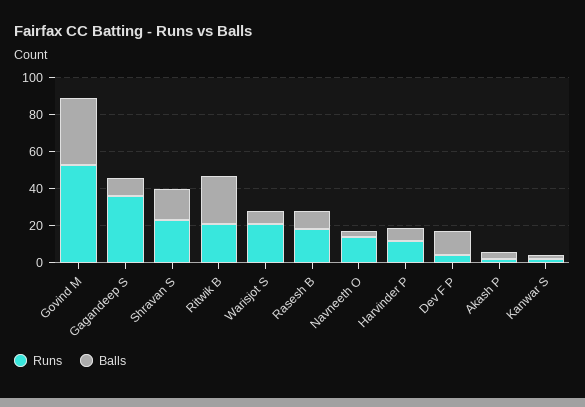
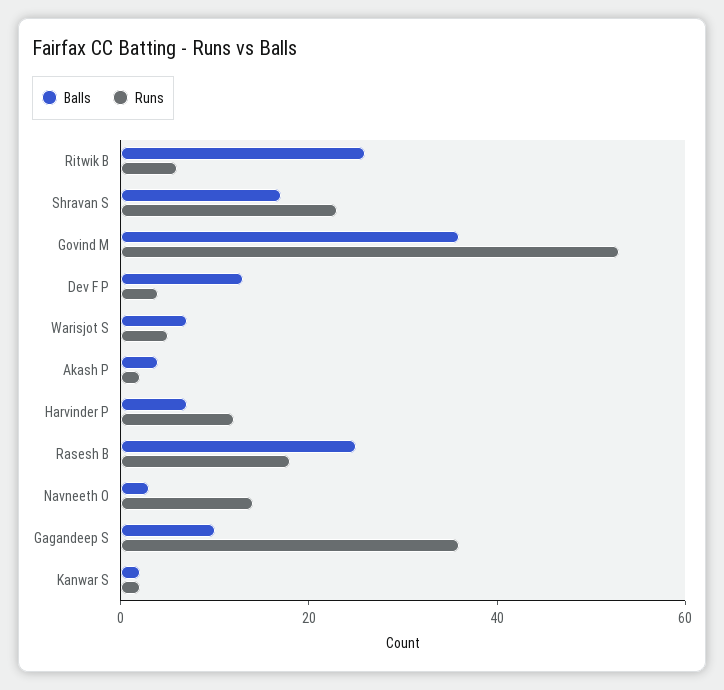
Runs, Ritwik B: 20 -> 5
Runs, Warisjot S: 20 -> 5
Balls, Rasesh B: 10 -> 25

